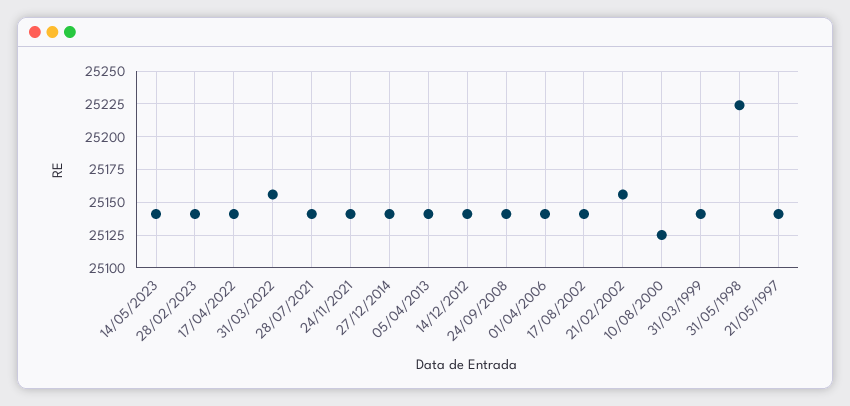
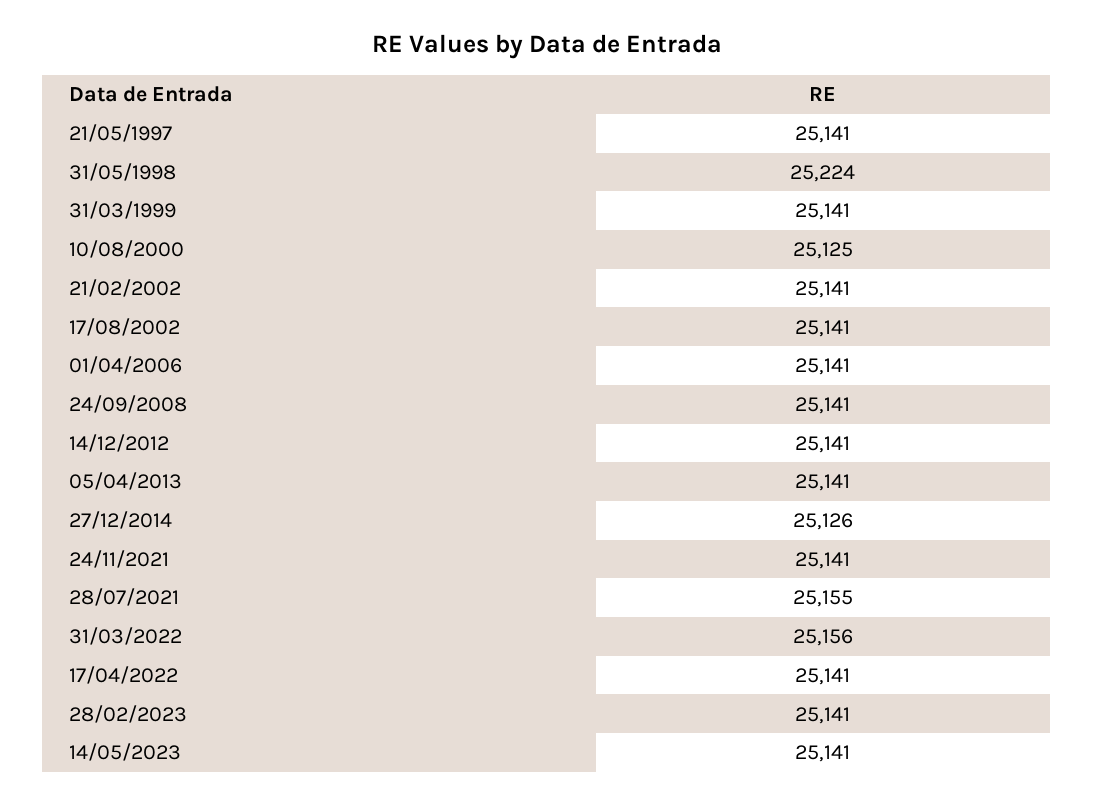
28/07/2021: 25140 -> 25155
27/12/2014: 25140 -> 25126
21/02/2002: 25155 -> 25141

